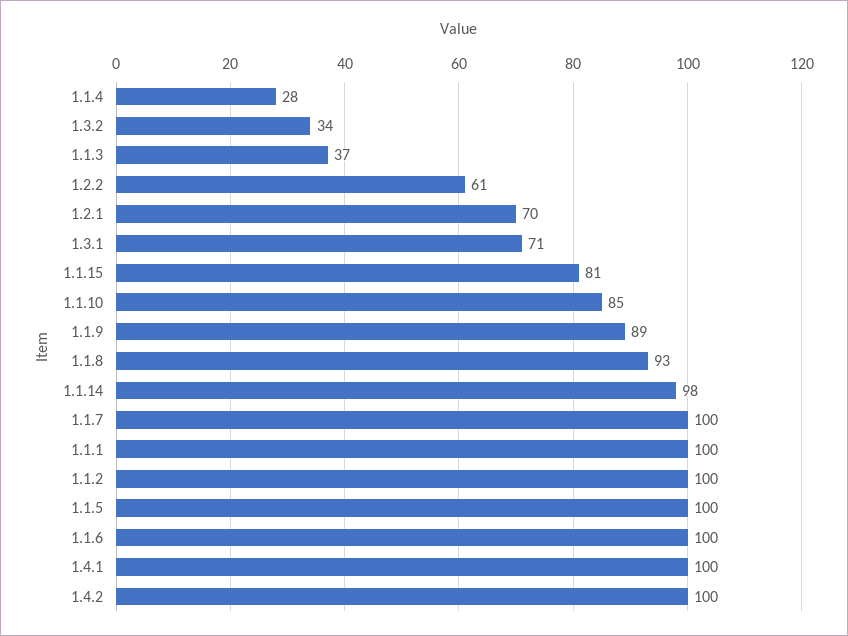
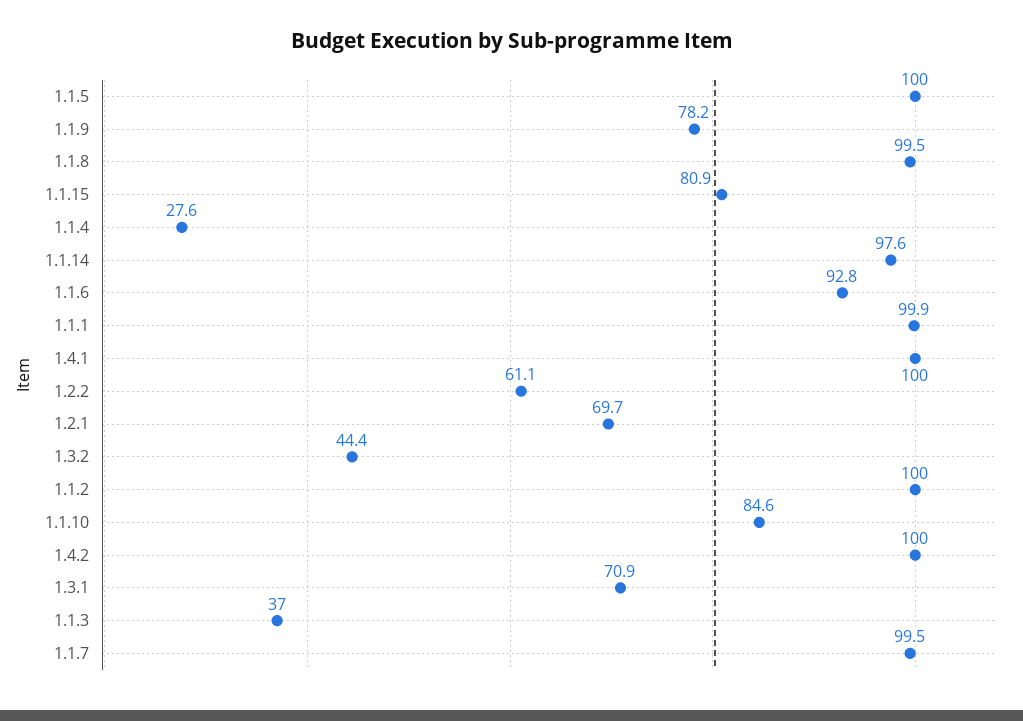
1.3.2: 34 -> 44.4
1.1.9: 89 -> 78.2
1.1.8: 93 -> 99.5
1.1.6: 100 -> 92.8

